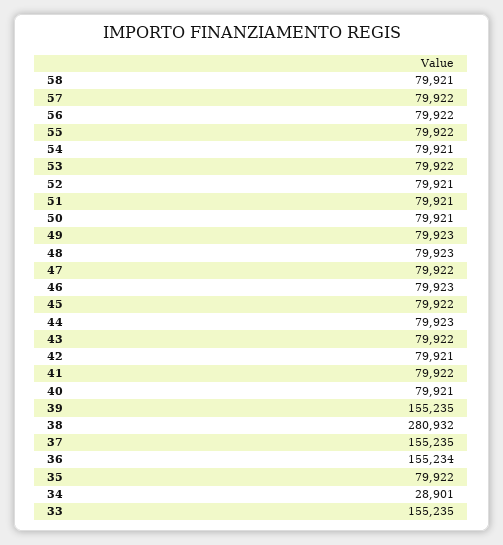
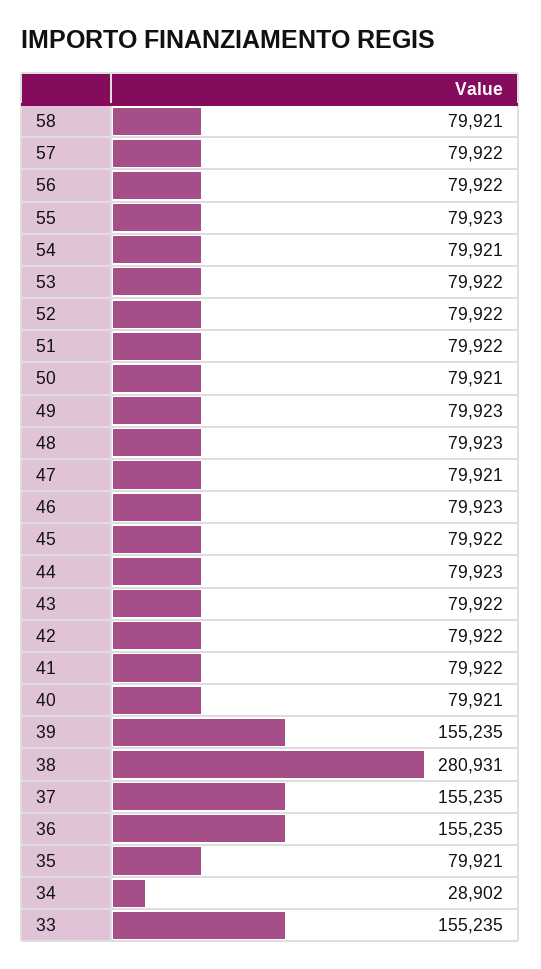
55: 79922 -> 79923
52: 79921 -> 79922
51: 79921 -> 79922
47: 79922 -> 79921
42: 79921 -> 79922
38: 280932 -> 280931
36: 155234 -> 155235
35: 79922 -> 79921
34: 28901 -> 28902

